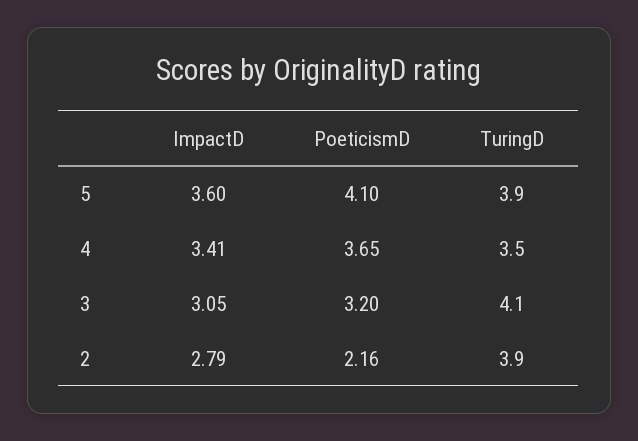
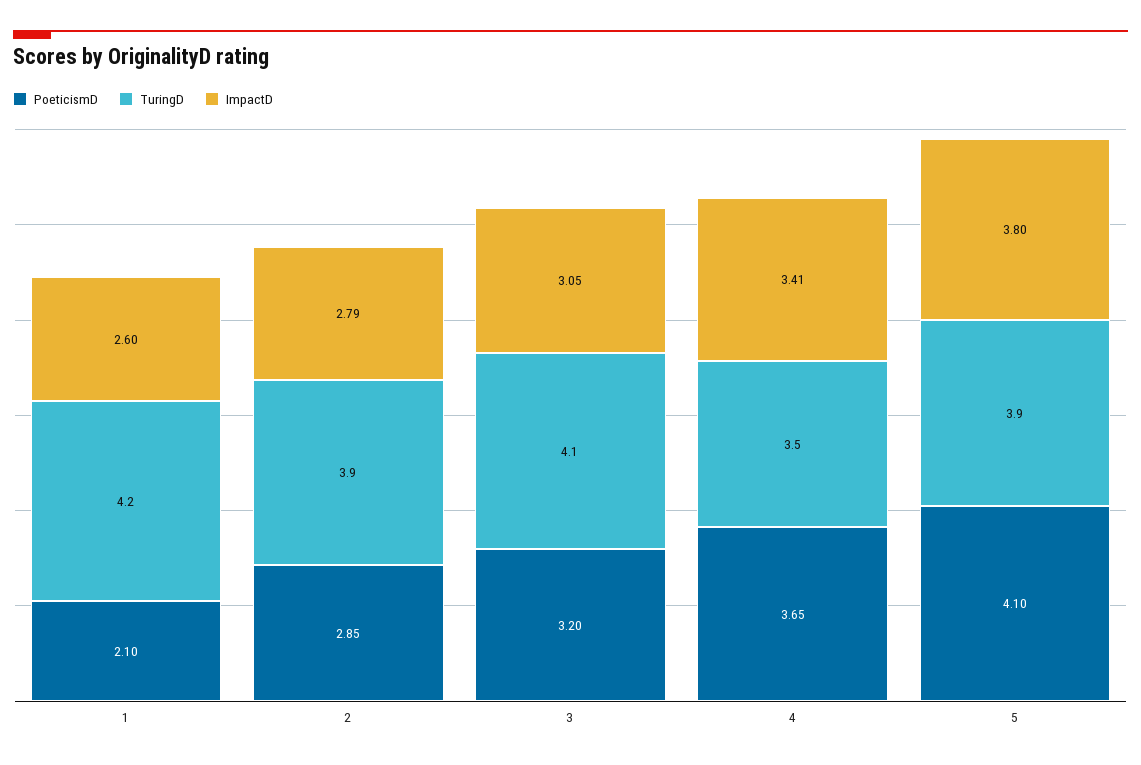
ImpactD, 5: 3.6 -> 3.8
PoeticismD, 2: 2.16 -> 2.85
PoeticismD, 1: none -> 2.1
TuringD, 1: none -> 4.2
ImpactD, 1: none -> 2.6

